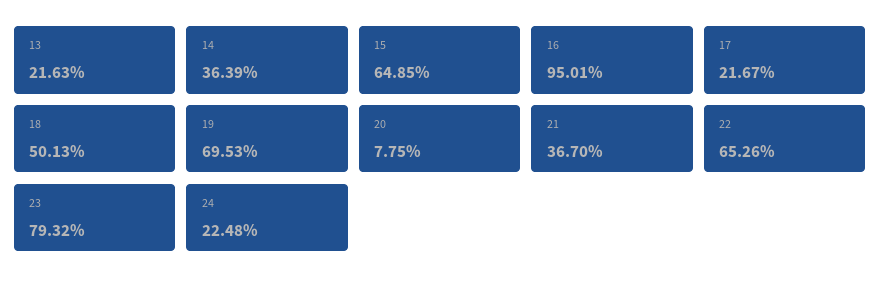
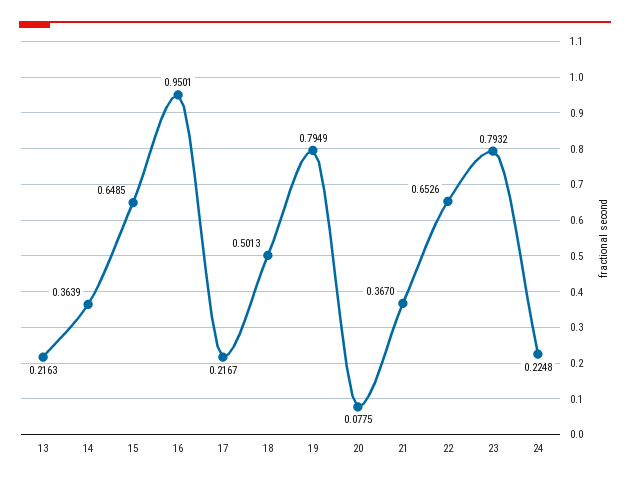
19: 0.6953 -> 0.7949

